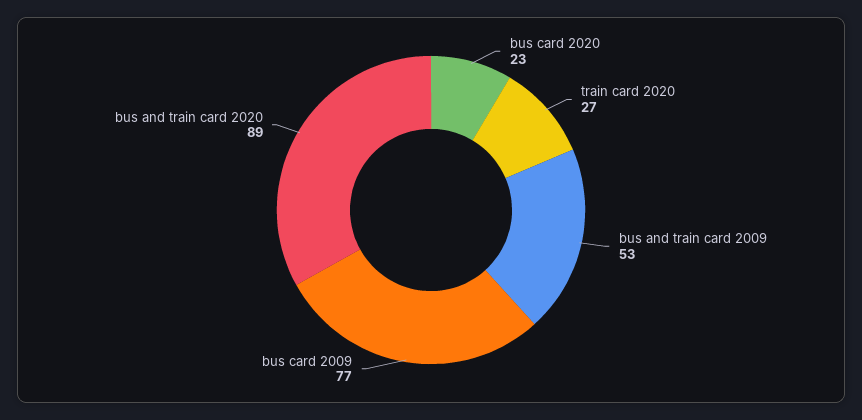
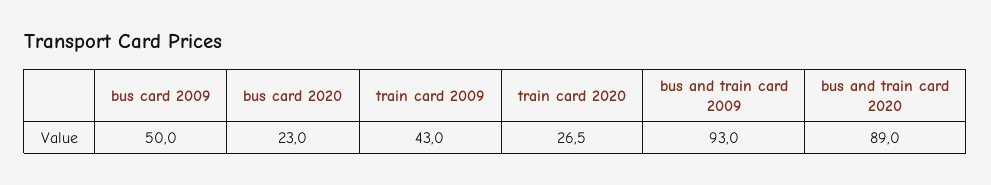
bus and train card 2009: 53 -> 93
bus card 2009: 77 -> 50
train card 2009: none -> 43

